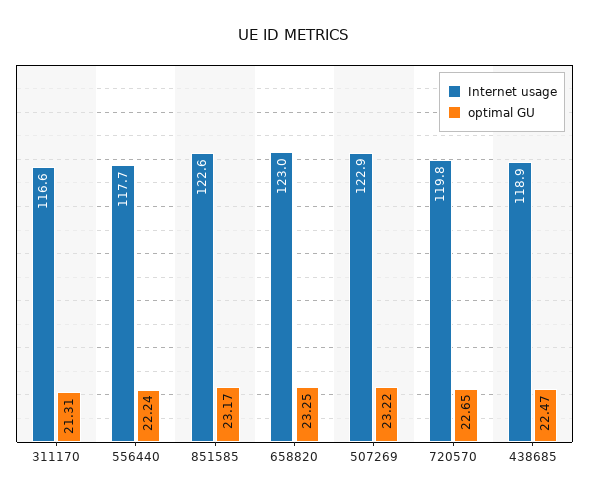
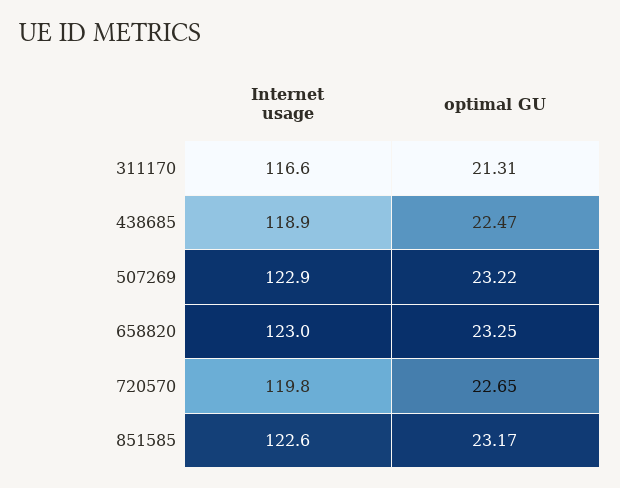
Internet usage, 556440: 117.7 -> none
optimal GU, 556440: 22.24 -> none

